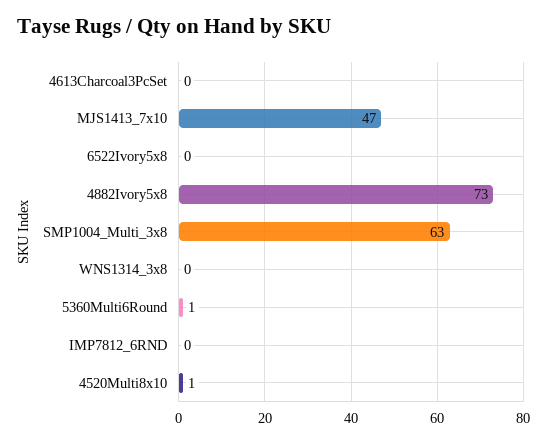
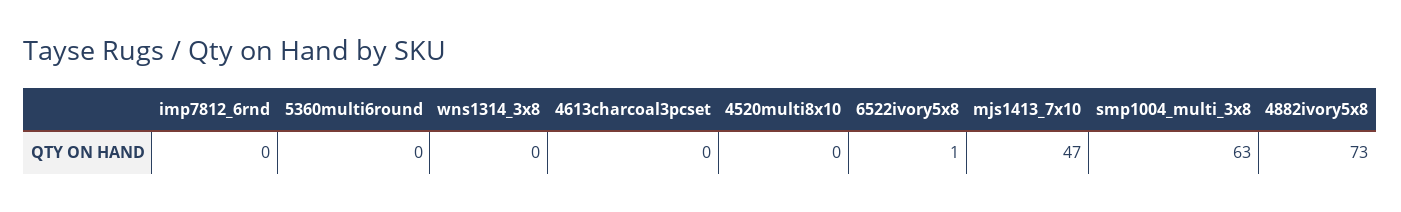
6522Ivory5x8: 0 -> 1
5360Multi6Round: 1 -> 0
4520Multi8x10: 1 -> 0

